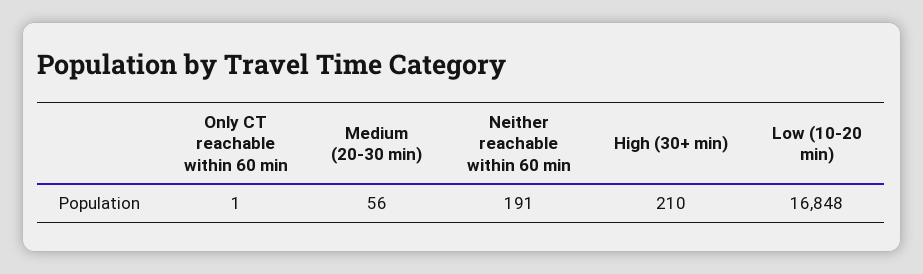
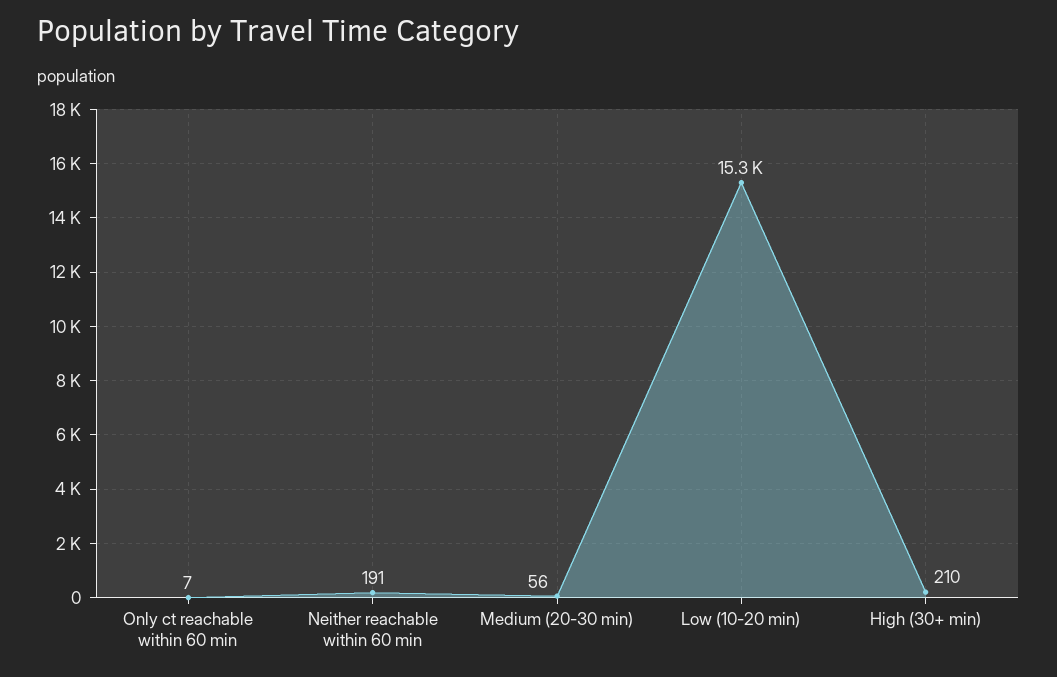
Only CT reachable within 60 min: 1 -> 7
Low (10-20 min): 16848 -> 15300

